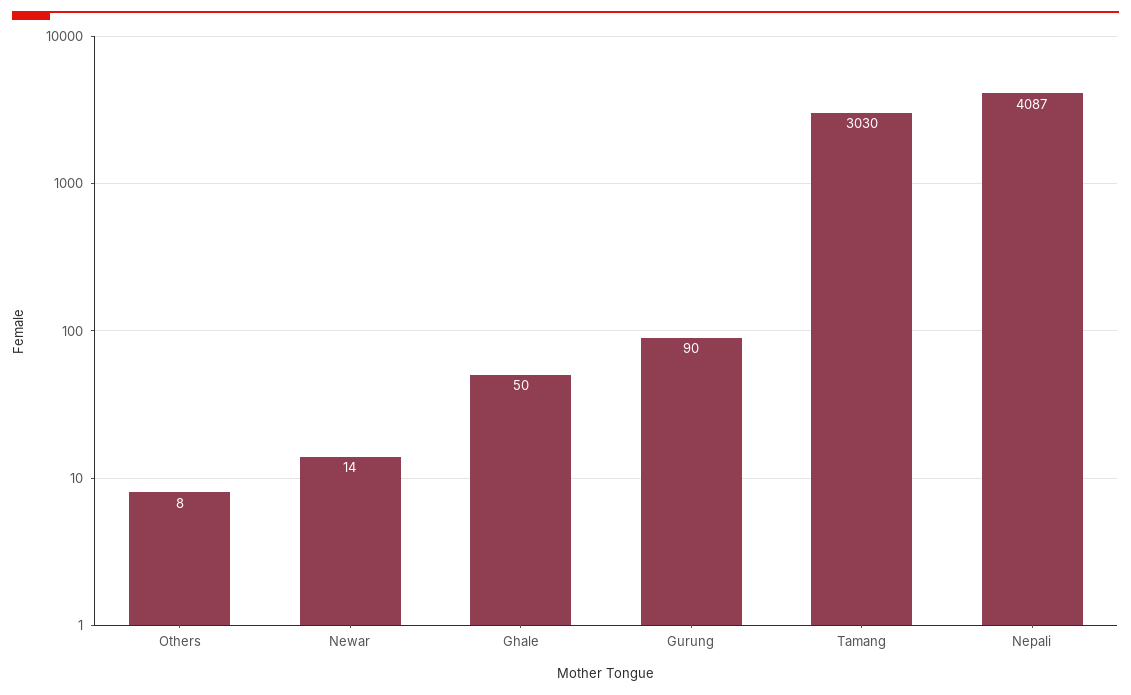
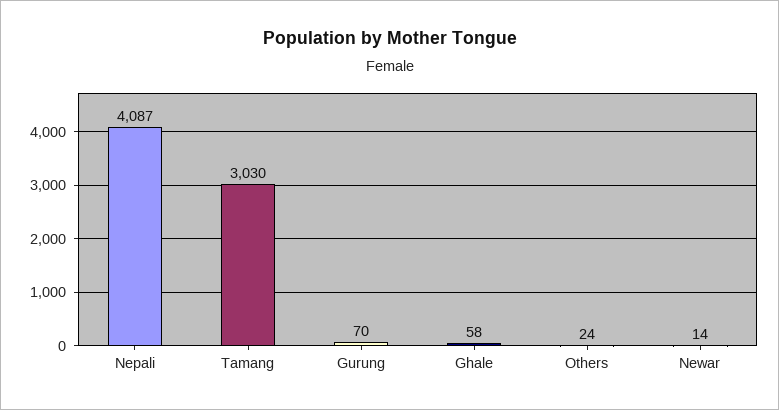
Others: 8 -> 24
Ghale: 50 -> 58
Gurung: 90 -> 70

